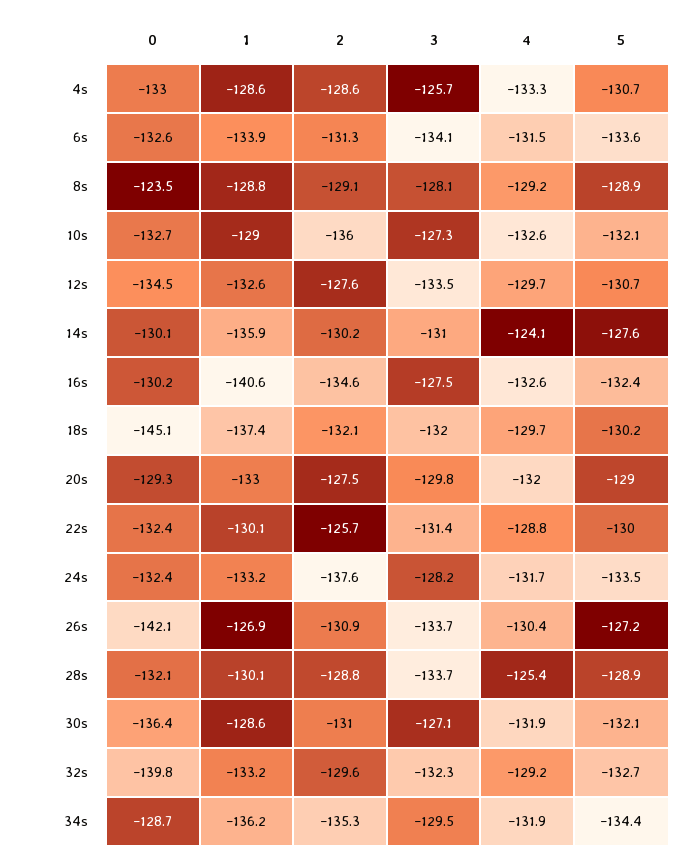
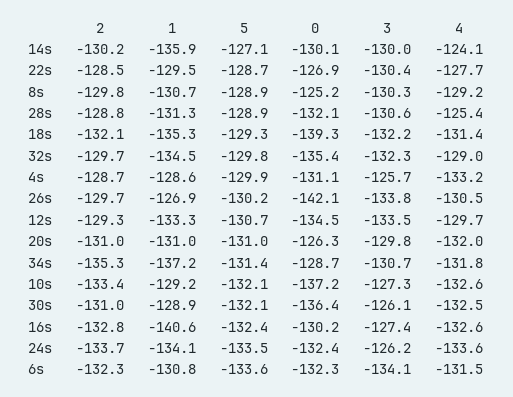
0, 4s: -133 -> -131.1
2, 4s: -128.6 -> -128.7
4, 4s: -133.3 -> -133.2
5, 4s: -130.7 -> -129.9
0, 6s: -132.6 -> -132.3
1, 6s: -133.9 -> -130.8
2, 6s: -131.3 -> -132.3
0, 8s: -123.5 -> -125.2
1, 8s: -128.8 -> -130.7
2, 8s: -129.1 -> -129.8
3, 8s: -128.1 -> -130.3
0, 10s: -132.7 -> -137.2
1, 10s: -129 -> -129.2
2, 10s: -136 -> -133.4
1, 12s: -132.6 -> -133.3
2, 12s: -127.6 -> -129.3
3, 14s: -131 -> -130
5, 14s: -127.6 -> -127.1
2, 16s: -134.6 -> -132.8
3, 16s: -127.5 -> -127.4
0, 18s: -145.1 -> -139.3
1, 18s: -137.4 -> -135.3
3, 18s: -132 -> -132.2
4, 18s: -129.7 -> -131.4
5, 18s: -130.2 -> -129.3
0, 20s: -129.3 -> -126.3
1, 20s: -133 -> -131
2, 20s: -127.5 -> -131
5, 20s: -129 -> -131
0, 22s: -132.4 -> -126.9
1, 22s: -130.1 -> -129.5
2, 22s: -125.7 -> -128.5
3, 22s: -131.4 -> -130.4
4, 22s: -128.8 -> -127.7
5, 22s: -130 -> -128.7
1, 24s: -133.2 -> -134.1
2, 24s: -137.6 -> -133.7
3, 24s: -128.2 -> -126.2
4, 24s: -131.7 -> -133.6
2, 26s: -130.9 -> -129.7
3, 26s: -133.7 -> -133.8
4, 26s: -130.4 -> -130.5
5, 26s: -127.2 -> -130.2
1, 28s: -130.1 -> -131.3
3, 28s: -133.7 -> -130.6
1, 30s: -128.6 -> -128.9
3, 30s: -127.1 -> -126.1
4, 30s: -131.9 -> -132.5
0, 32s: -139.8 -> -135.4
1, 32s: -133.2 -> -134.5
2, 32s: -129.6 -> -129.7
4, 32s: -129.2 -> -129
5, 32s: -132.7 -> -129.8
1, 34s: -136.2 -> -137.2
3, 34s: -129.5 -> -130.7
4, 34s: -131.9 -> -131.8
5, 34s: -134.4 -> -131.4

